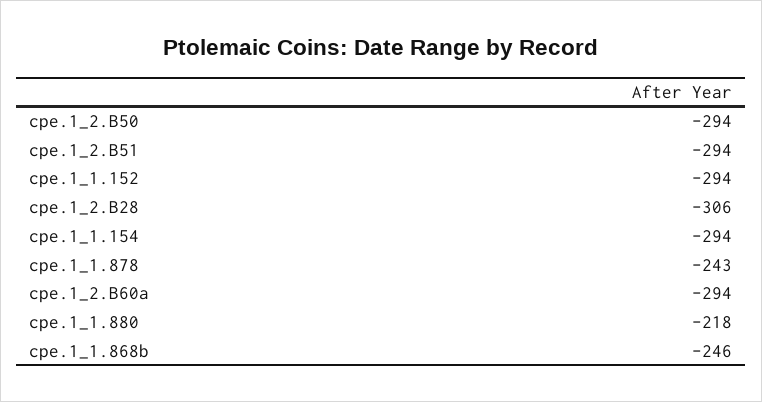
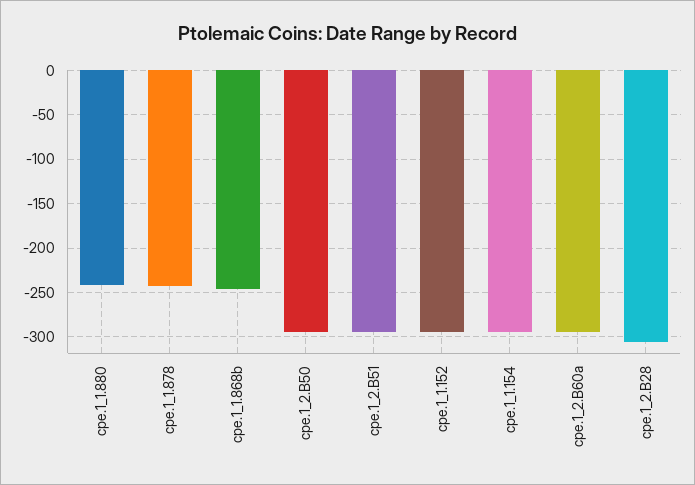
cpe.1_1.880: -218 -> -240

